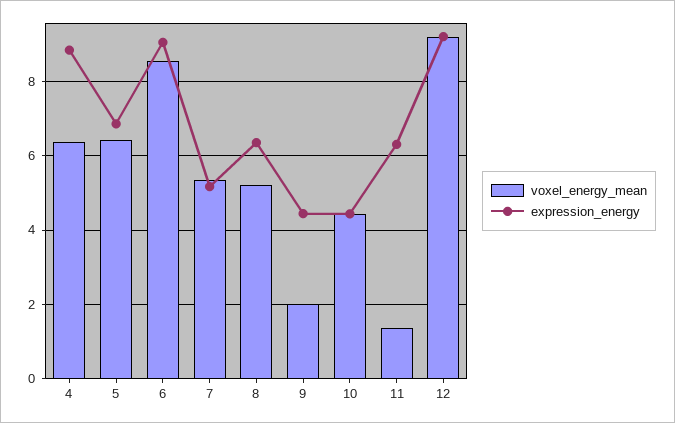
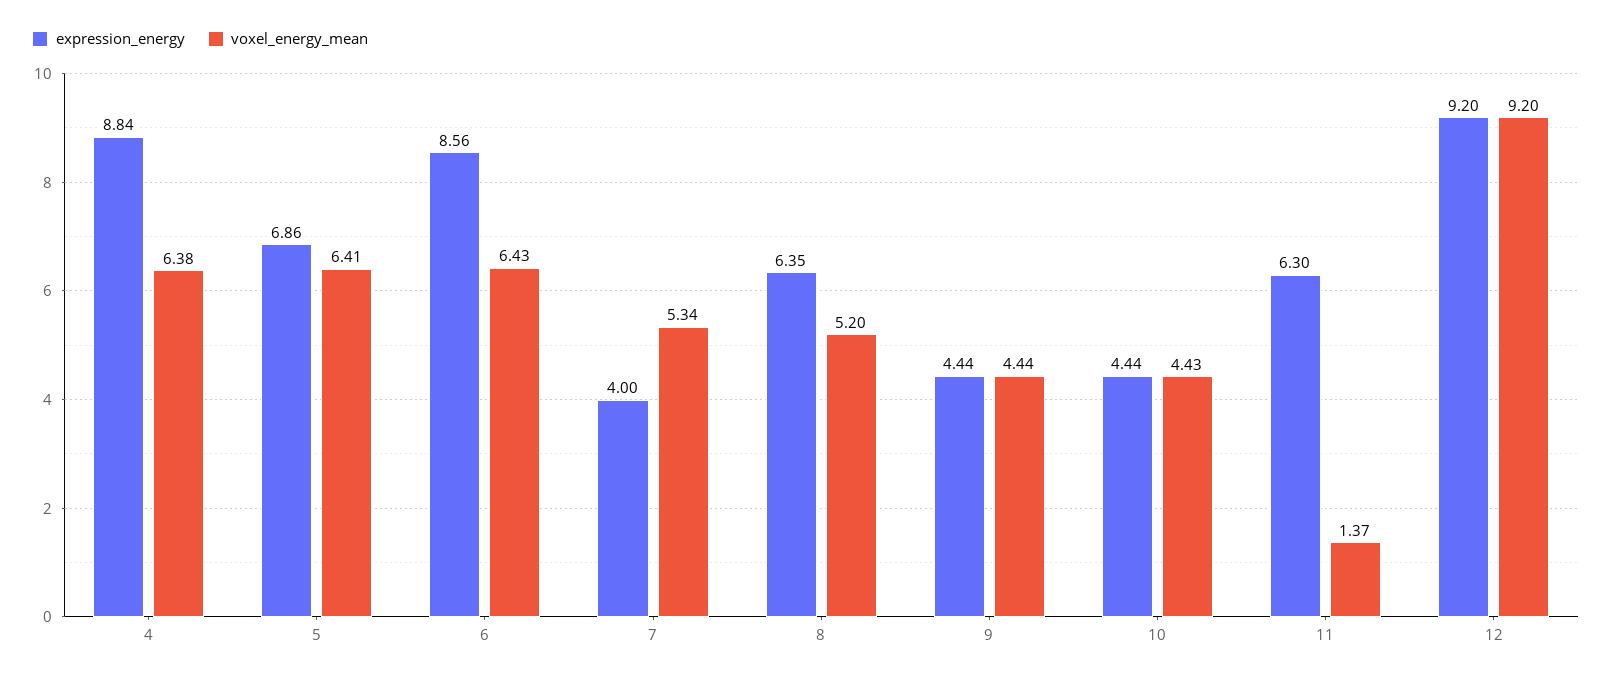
voxel_energy_mean, 6: 8.6 -> 6.43
expression_energy, 6: 9 -> 8.56
expression_energy, 7: 5.2 -> 4
voxel_energy_mean, 9: 2 -> 4.44

